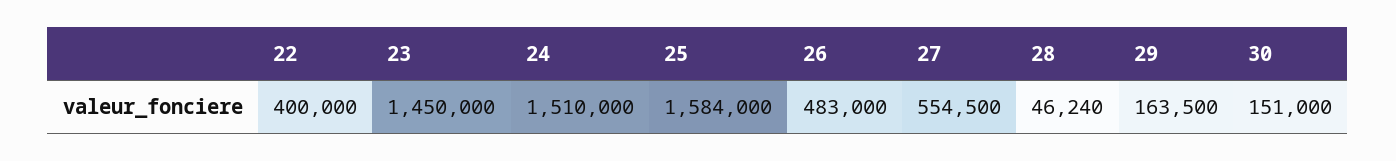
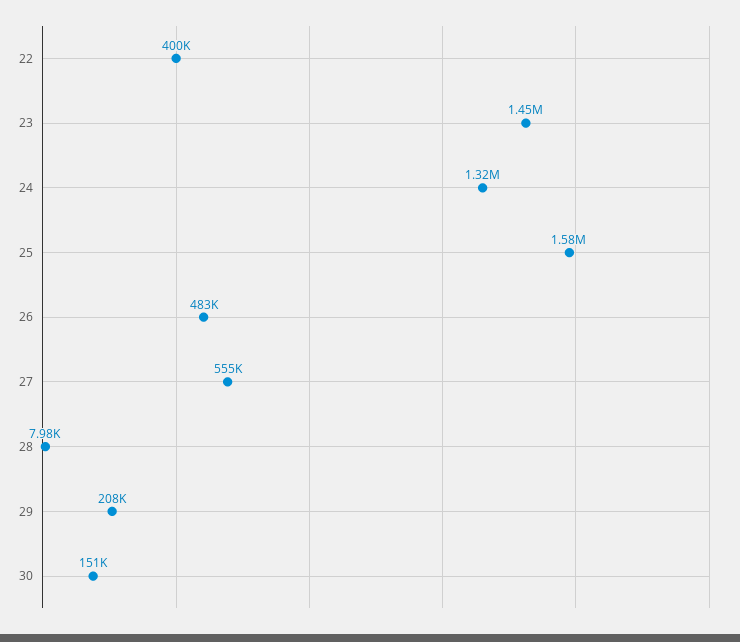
24: 1510000 -> 1320000
28: 46240 -> 7980
29: 163500 -> 208000

